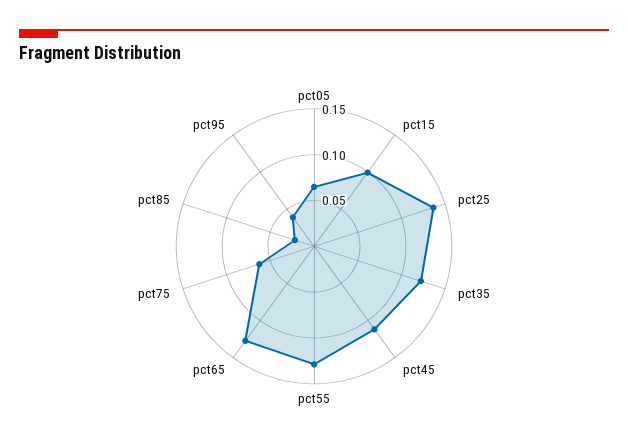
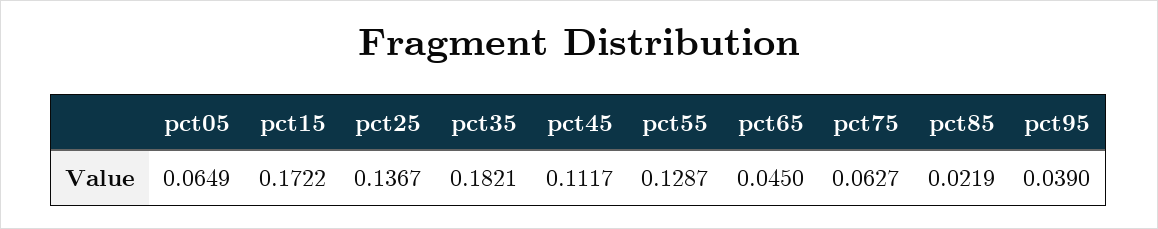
pct15: 0.1 -> 0.1722
pct35: 0.12 -> 0.1821
pct65: 0.13 -> 0.045

